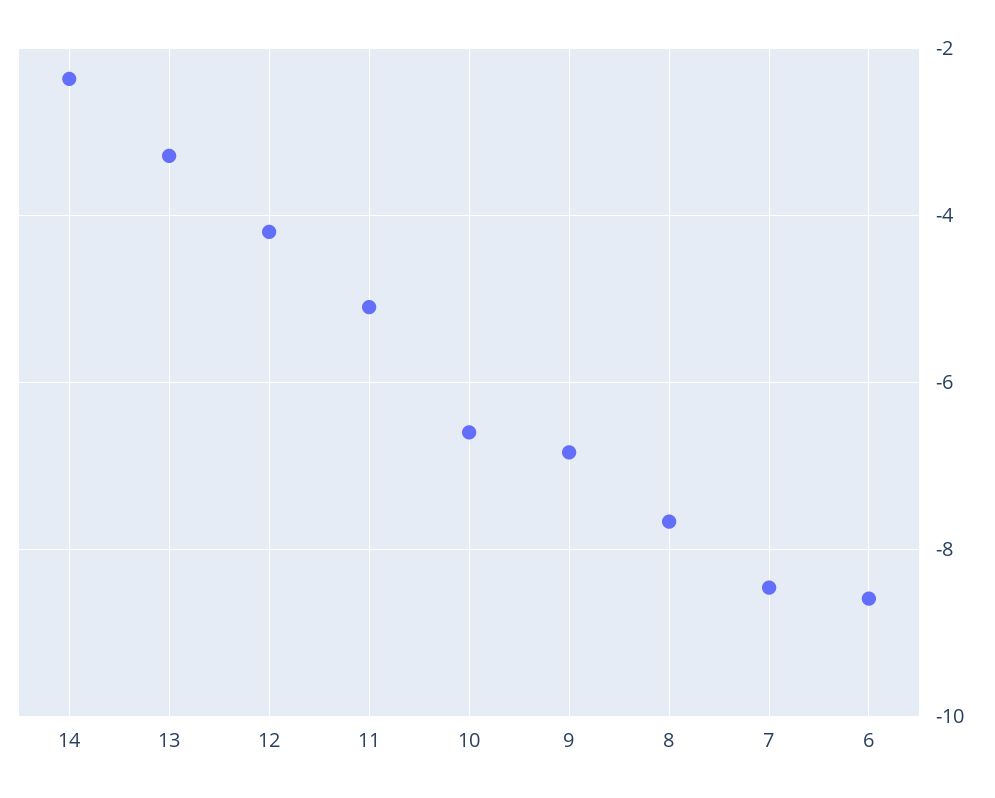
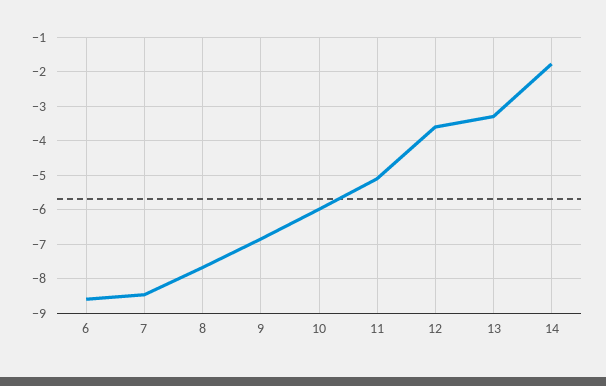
14: -2.4 -> -1.8
12: -4.2 -> -3.6
10: -6.6 -> -6

